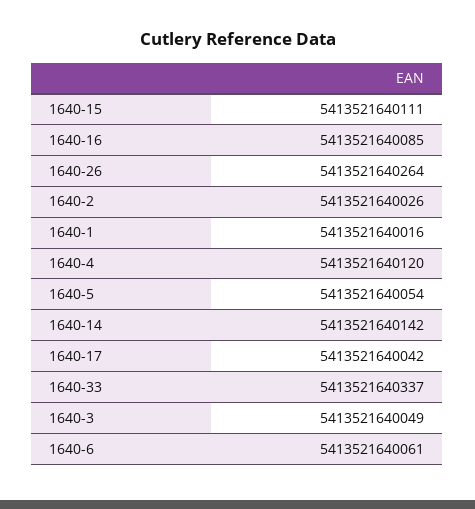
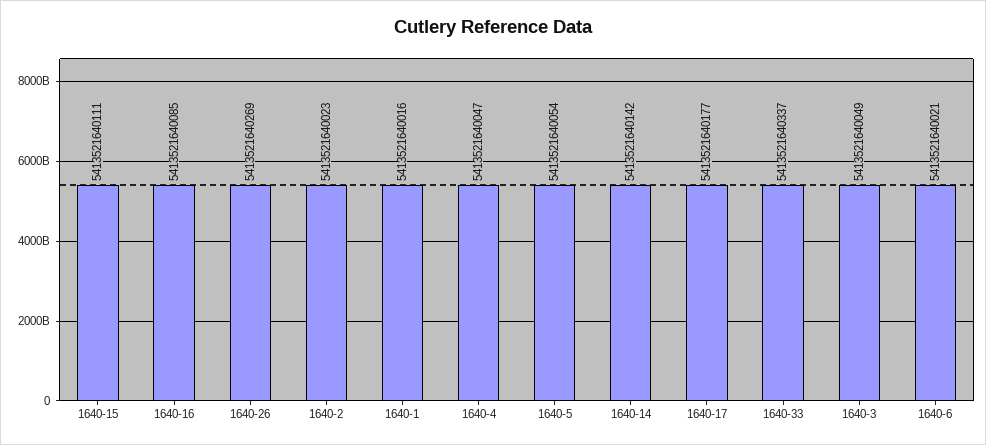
1640-26: 5413521640264 -> 5413521640269
1640-2: 5413521640026 -> 5413521640023
1640-4: 5413521640120 -> 5413521640047
1640-17: 5413521640042 -> 5413521640177
1640-6: 5413521640061 -> 5413521640021

